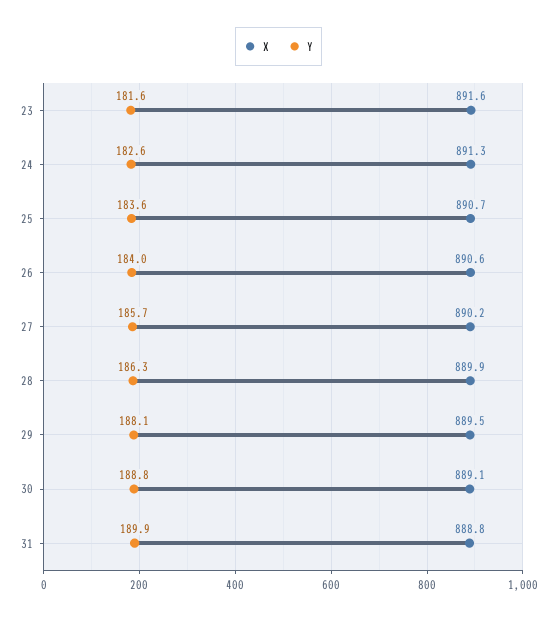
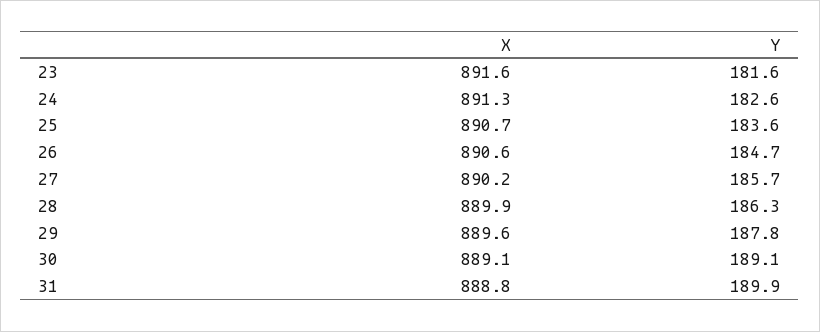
Y, 26: 184 -> 184.7
X, 29: 889.5 -> 889.6
Y, 29: 188.1 -> 187.8
Y, 30: 188.8 -> 189.1

